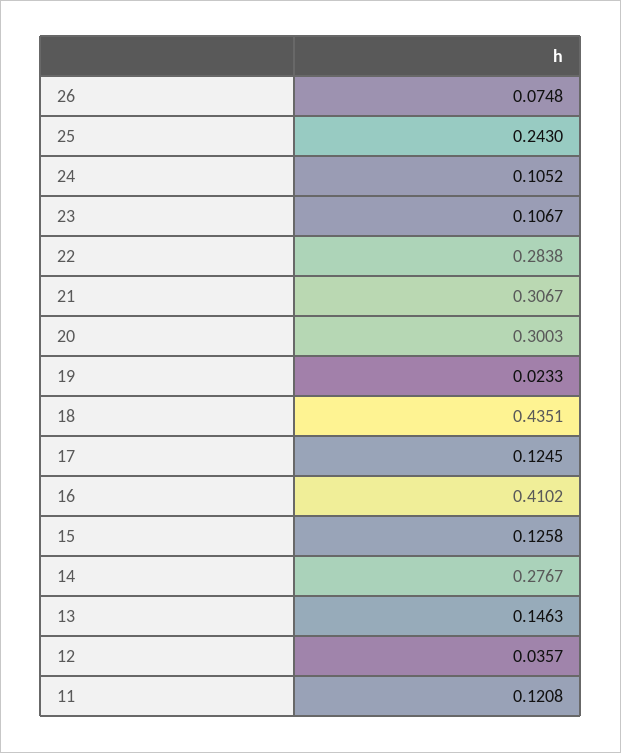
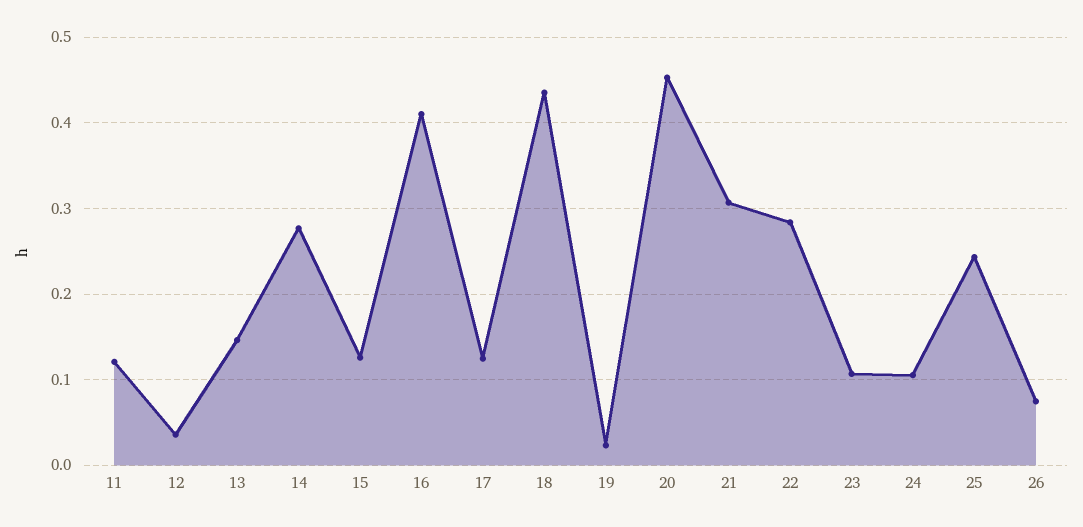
20: 0.3003 -> 0.45

